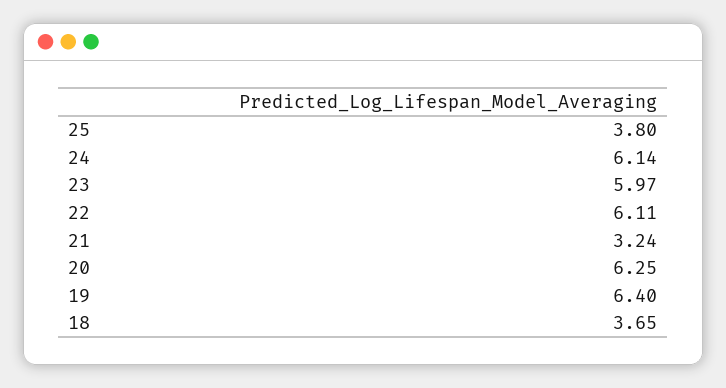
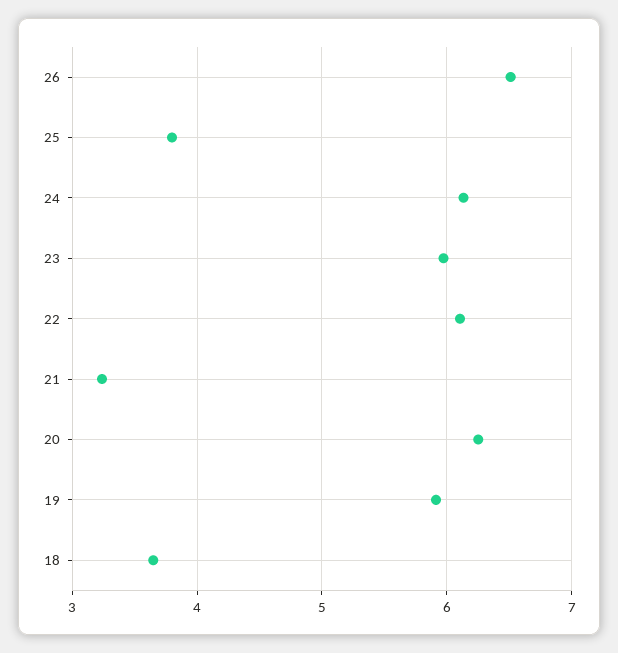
19: 6.4 -> 5.9
26: none -> 6.5

